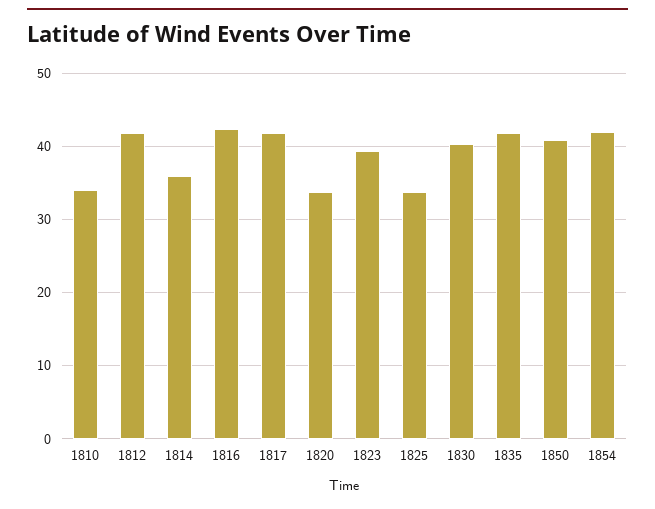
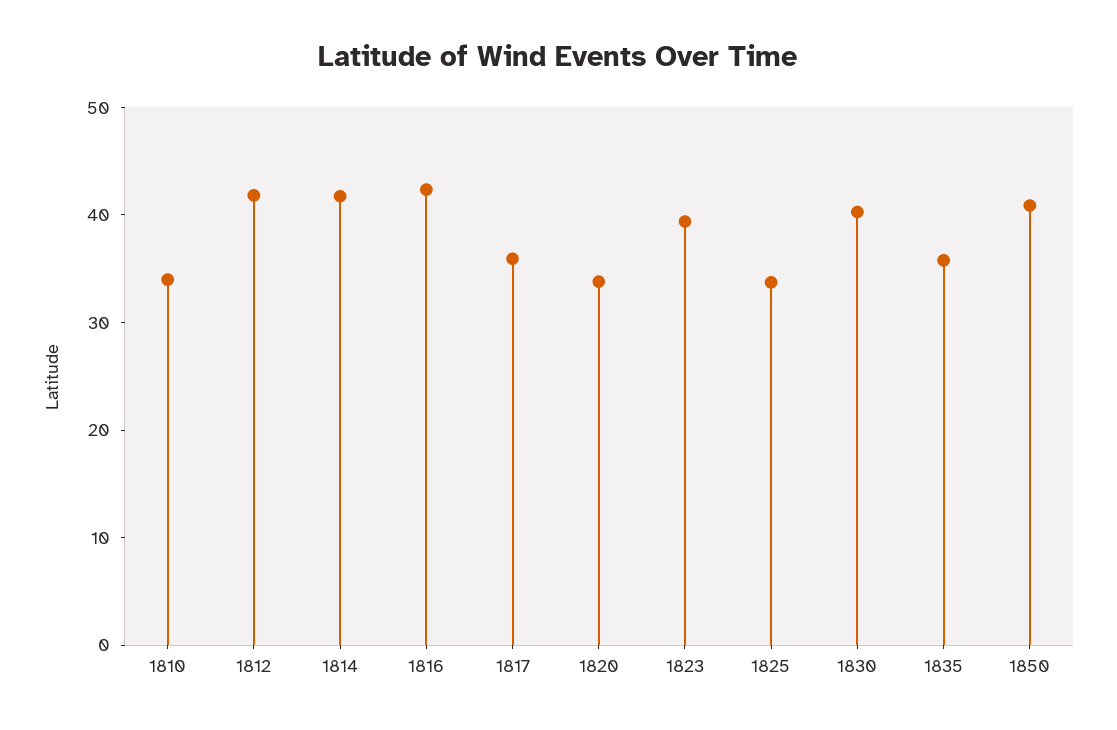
1814: 36 -> 42
1817: 42 -> 36
1835: 42 -> 36
1854: 42 -> none

